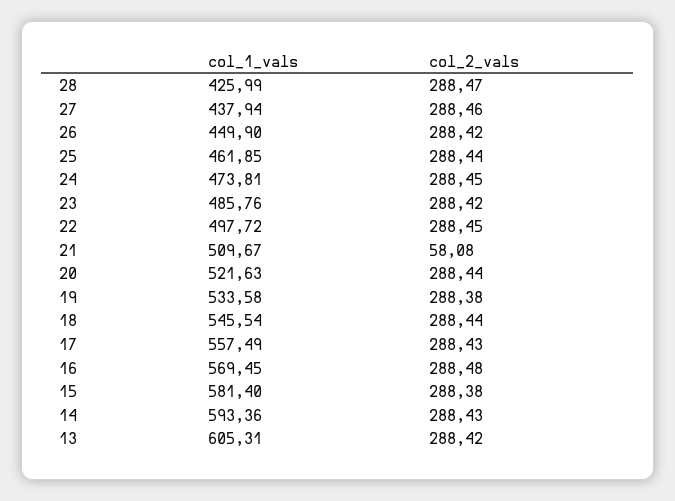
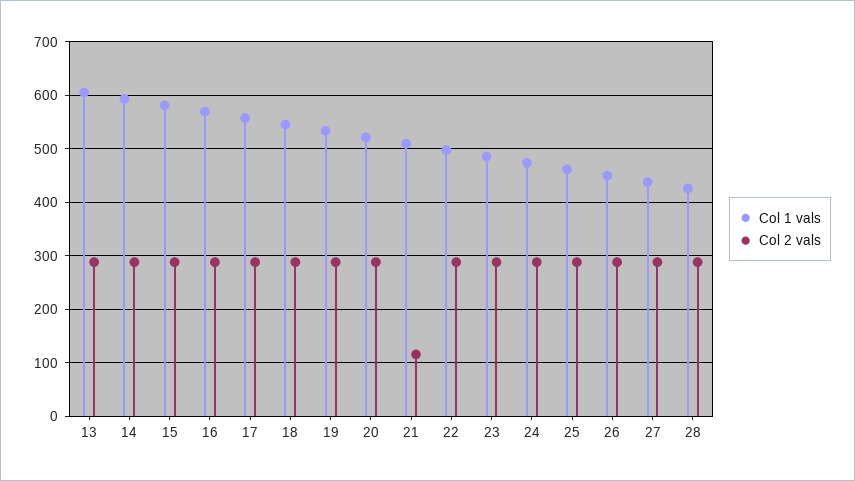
col_2_vals, 21: 58.08 -> 120

